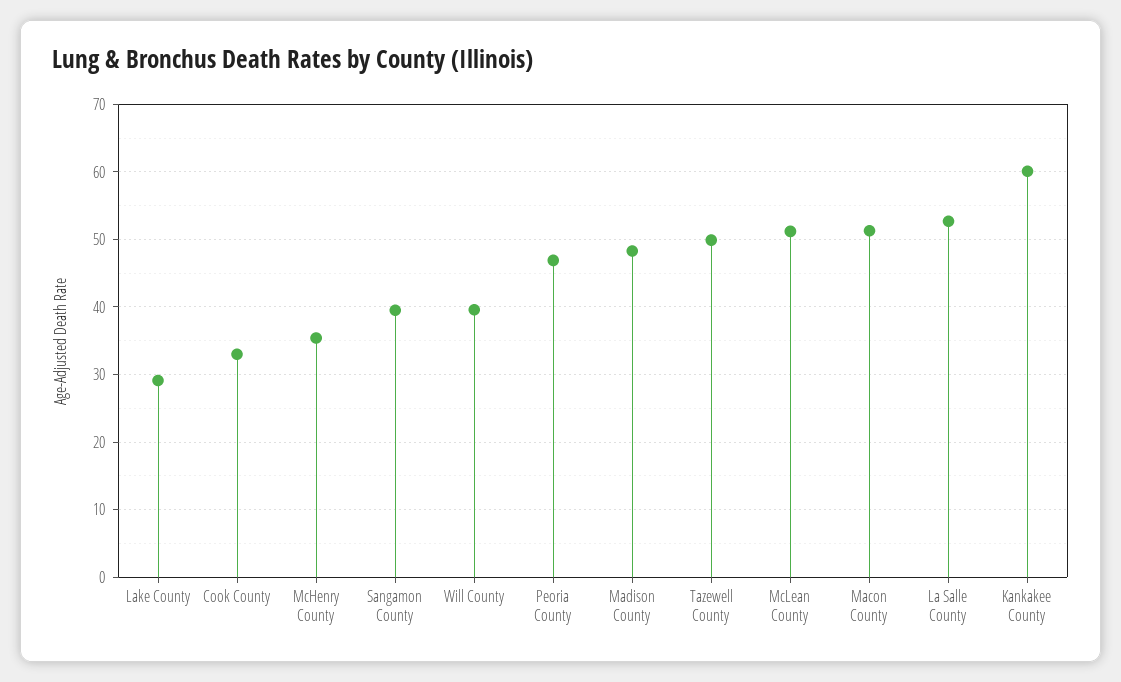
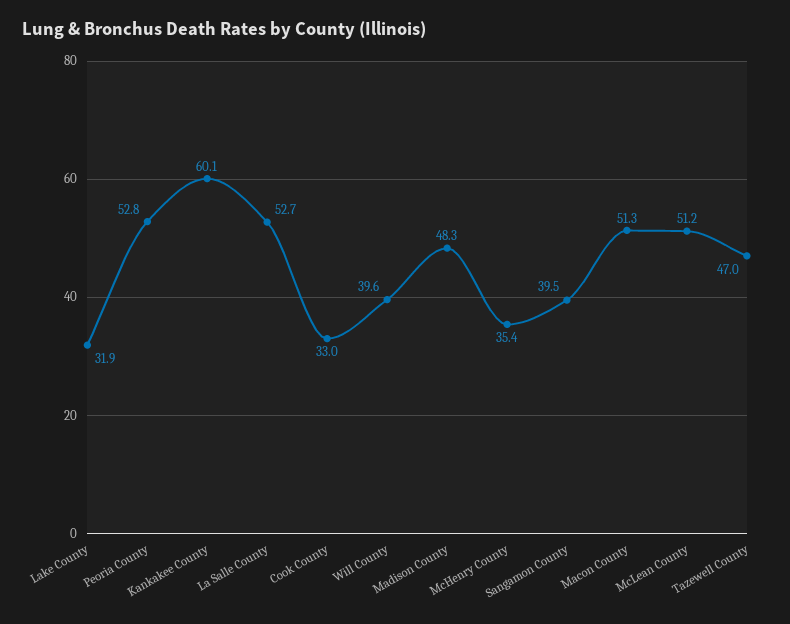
Lake County: 29 -> 31.9
Peoria County: 47 -> 52.8
Tazewell County: 50 -> 47

